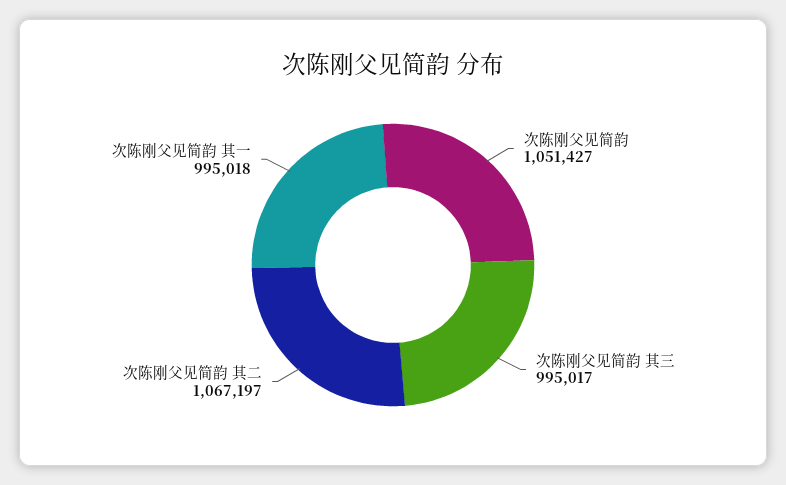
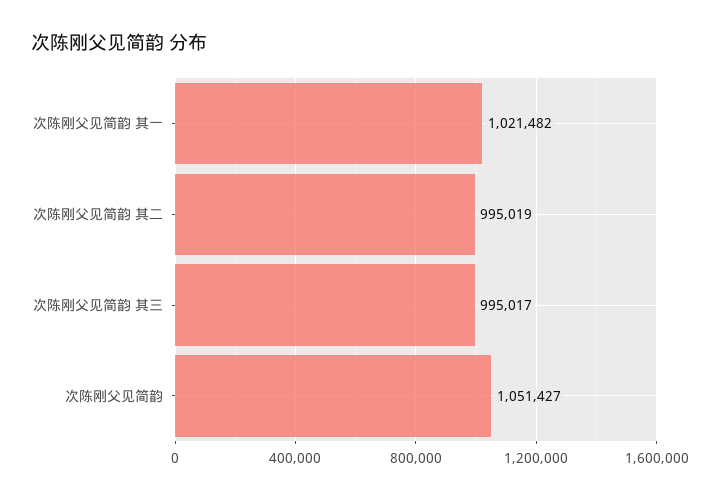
次陈刚父见简韵 其二: 1067197 -> 995019
次陈刚父见简韵 其一: 995018 -> 1021482

